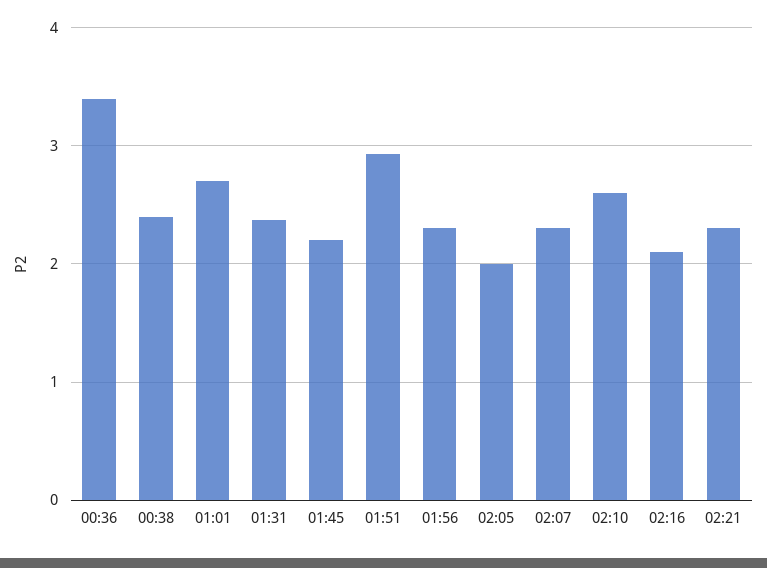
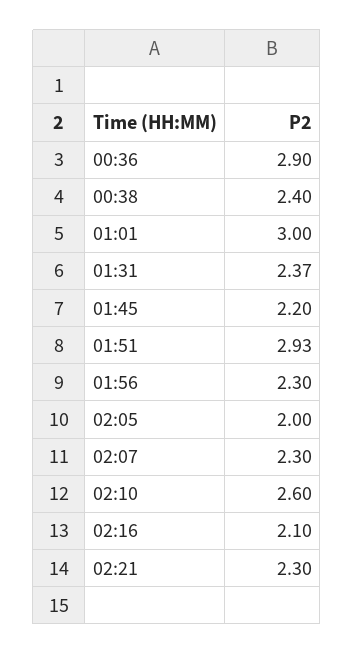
00:36: 3.4 -> 2.9
01:01: 2.7 -> 3

